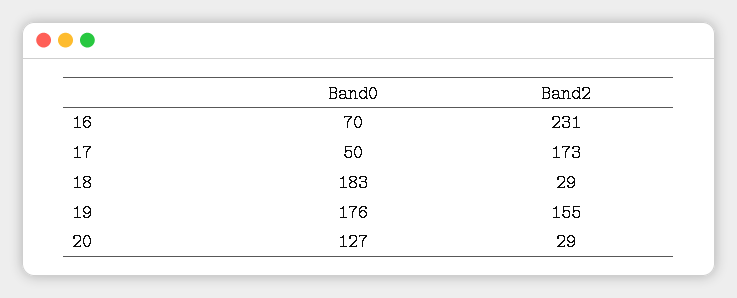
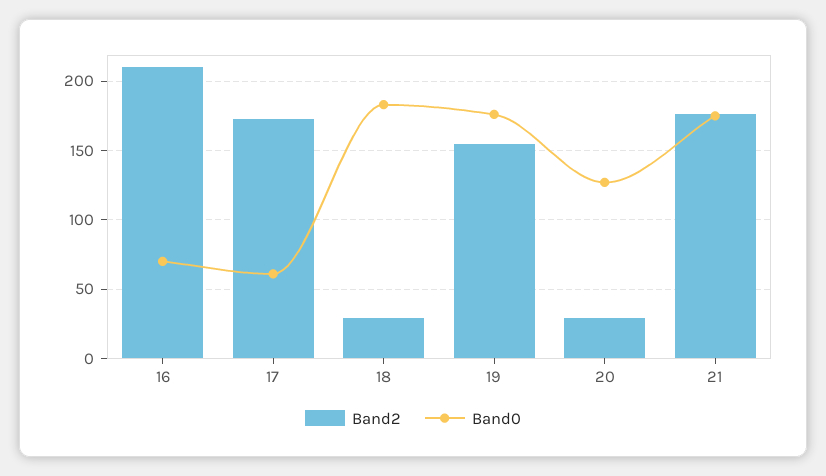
Band2, 16: 231 -> 210
Band0, 17: 50 -> 60
Band2, 21: none -> 175
Band0, 21: none -> 175

